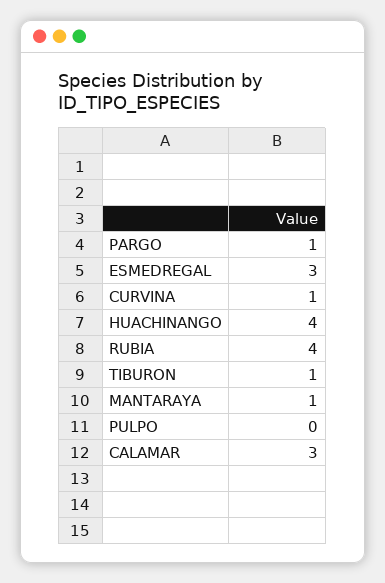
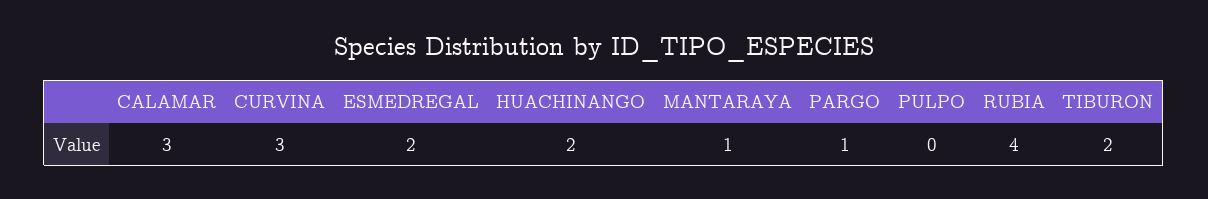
ESMEDREGAL: 3 -> 2
CURVINA: 1 -> 3
HUACHINANGO: 4 -> 2
TIBURON: 1 -> 2

